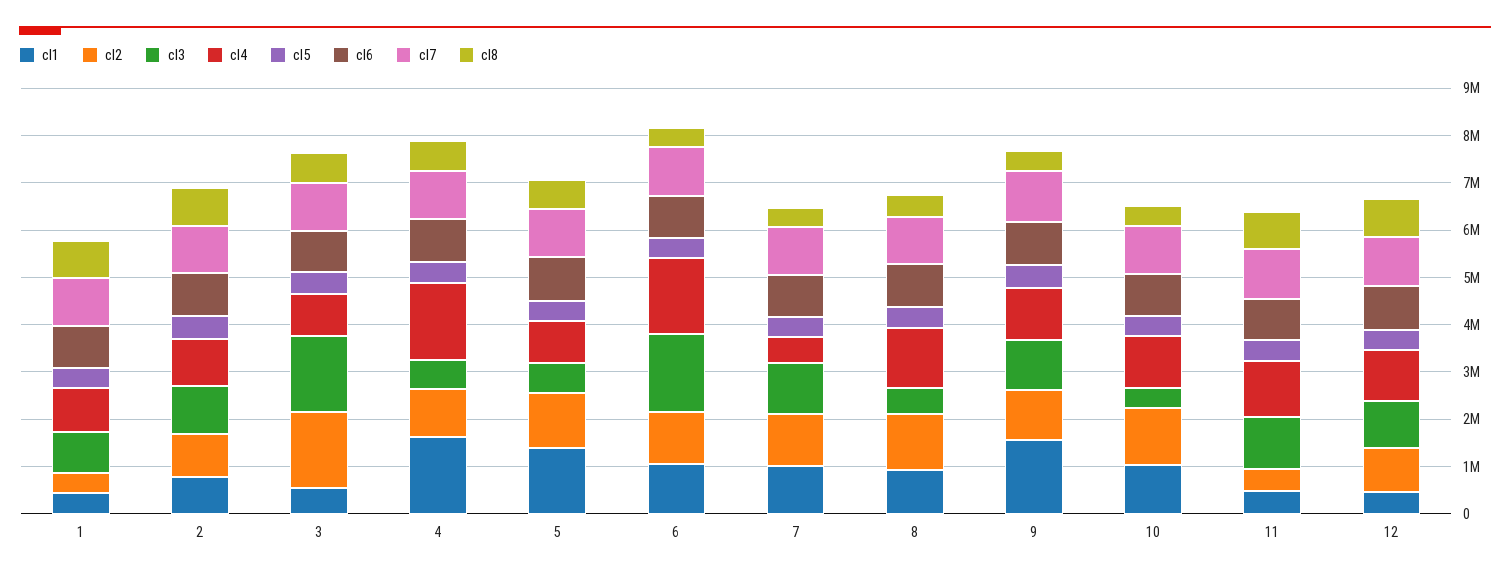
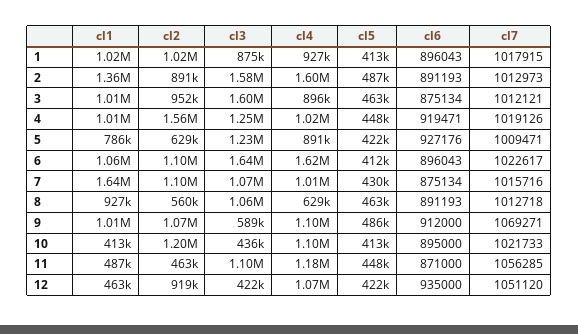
cl1, 1: 400000 -> 1020000
cl2, 1: 400000 -> 1020000
cl8, 1: 800000 -> none
cl1, 2: 800000 -> 1360000
cl3, 2: 1000000 -> 1580000
cl4, 2: 1000000 -> 1600000
cl8, 2: 800000 -> none
cl1, 3: 600000 -> 1010000
cl2, 3: 1600000 -> 952000
cl8, 3: 600000 -> none
cl1, 4: 1600000 -> 1010000
cl2, 4: 1000000 -> 1560000
cl3, 4: 600000 -> 1250000
cl4, 4: 1600000 -> 1020000
cl8, 4: 600000 -> none
cl1, 5: 1400000 -> 786000
cl2, 5: 1200000 -> 629000
cl3, 5: 600000 -> 1230000
cl8, 5: 600000 -> none
cl8, 6: 400000 -> none
cl1, 7: 1000000 -> 1640000
cl4, 7: 600000 -> 1010000
cl8, 7: 400000 -> none
cl2, 8: 1200000 -> 560000
cl3, 8: 600000 -> 1060000
cl4, 8: 1200000 -> 629000
cl8, 8: 400000 -> none
cl1, 9: 1600000 -> 1010000
cl3, 9: 1000000 -> 589000
cl8, 9: 400000 -> none
cl1, 10: 1000000 -> 413000
cl8, 10: 400000 -> none
cl8, 11: 800000 -> none
cl3, 12: 1000000 -> 422000
cl8, 12: 800000 -> none

